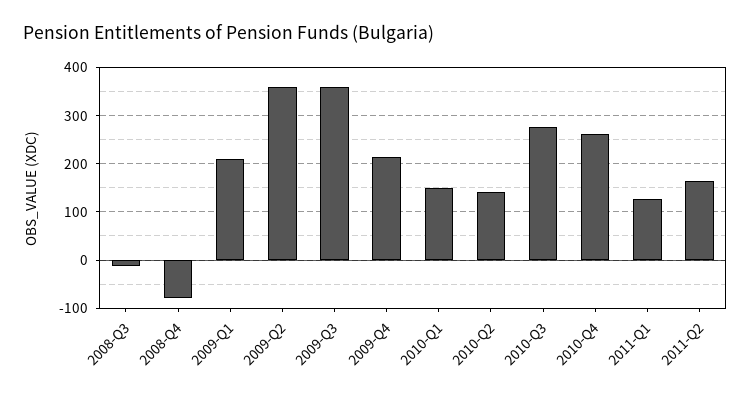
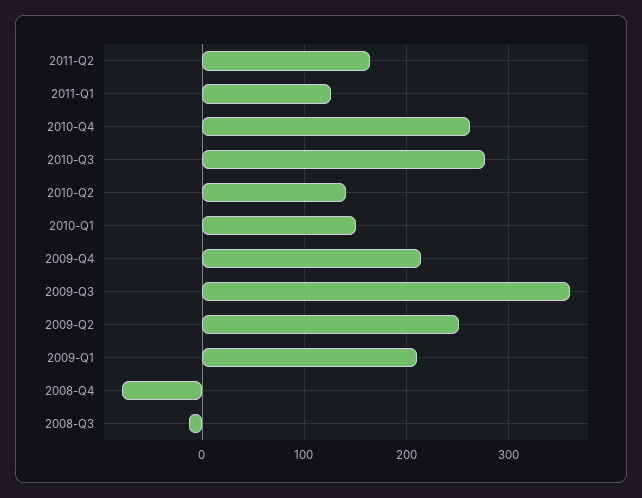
2009-Q2: 360 -> 250

